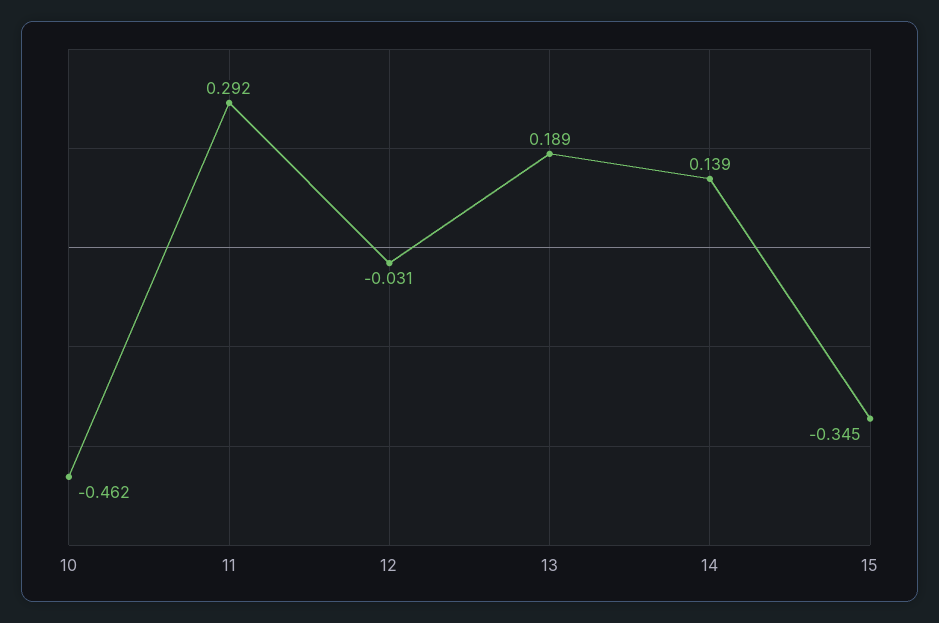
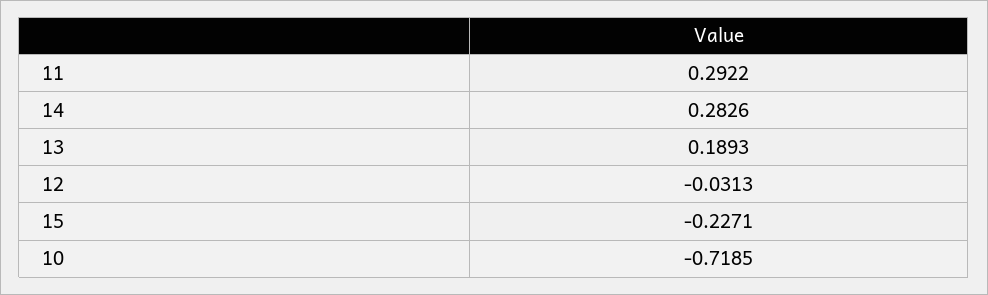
10: -0.462 -> -0.7185
14: 0.139 -> 0.2826
15: -0.345 -> -0.2271

